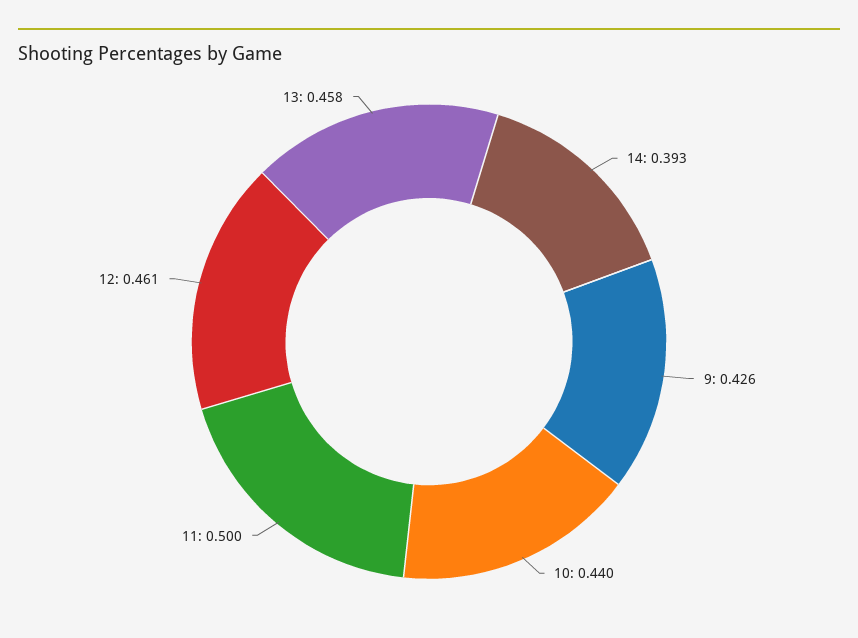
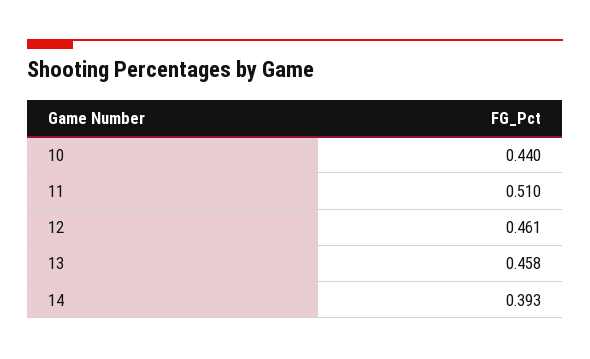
9: 0.426 -> none
11: 0.5 -> 0.51

